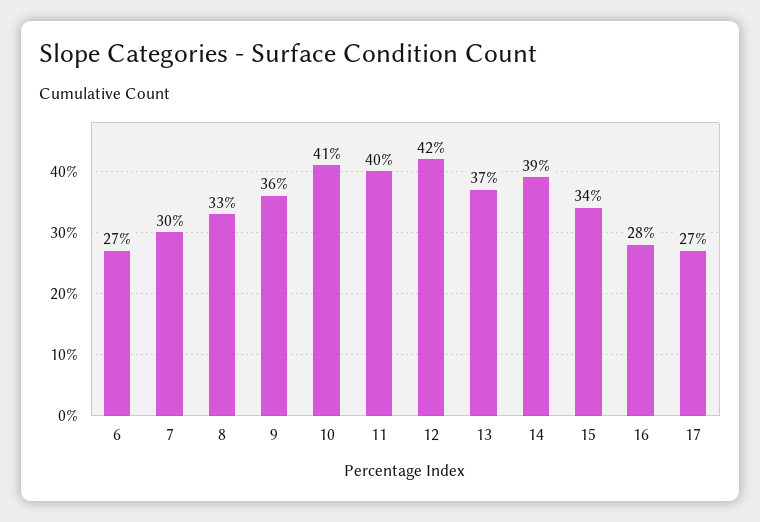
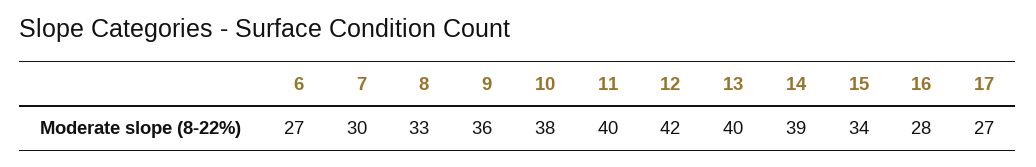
10: 41 -> 38
13: 37 -> 40

